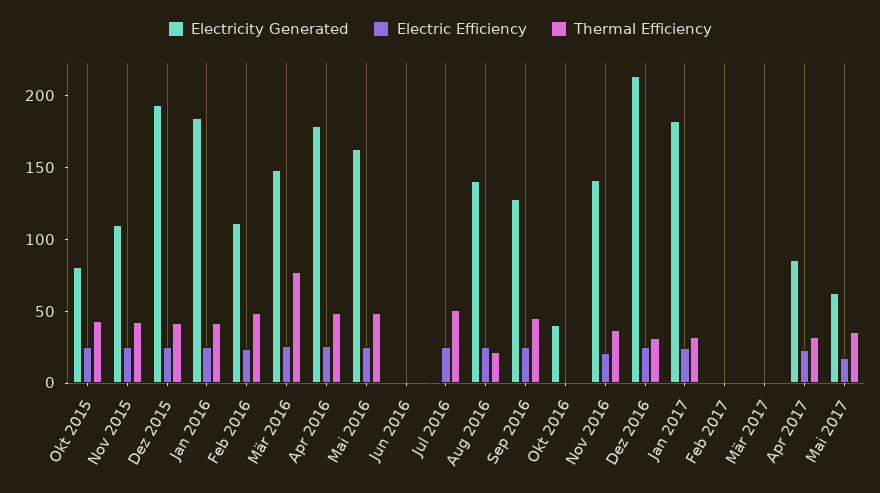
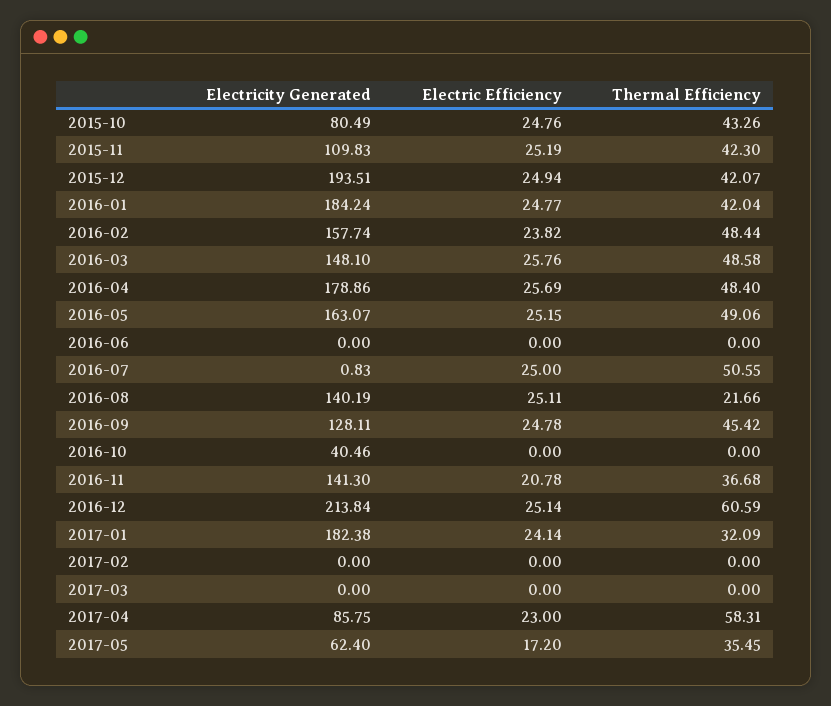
Electricity Generated, Feb 2016: 110 -> 157.74
Thermal Efficiency, Mär 2016: 80 -> 48.58
Thermal Efficiency, Dez 2016: 30 -> 60.59
Thermal Efficiency, Apr 2017: 30 -> 58.31

